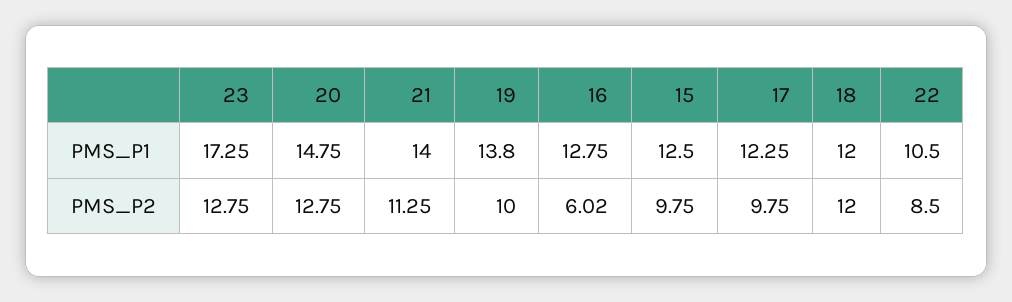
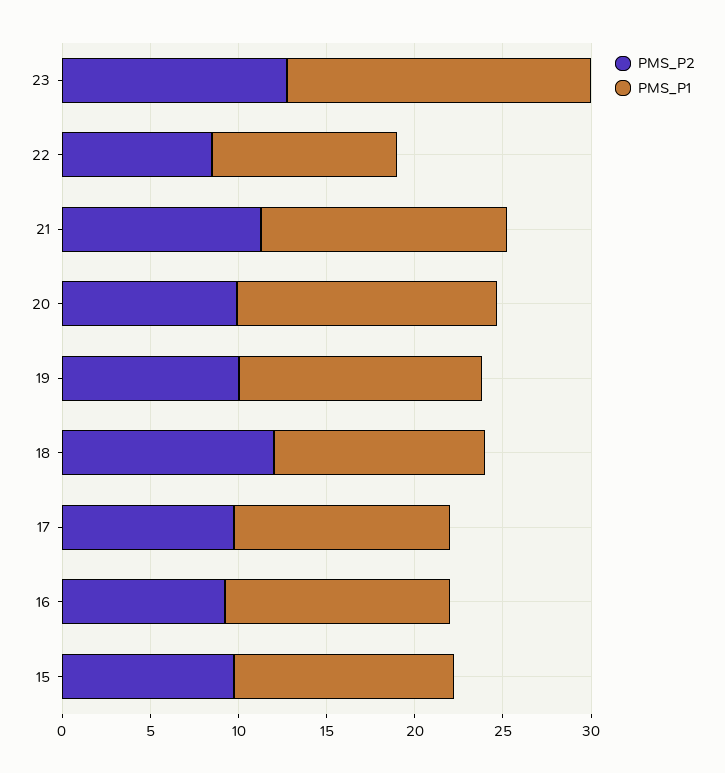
PMS_P2, 20: 12.75 -> 10
PMS_P2, 16: 6.02 -> 9

